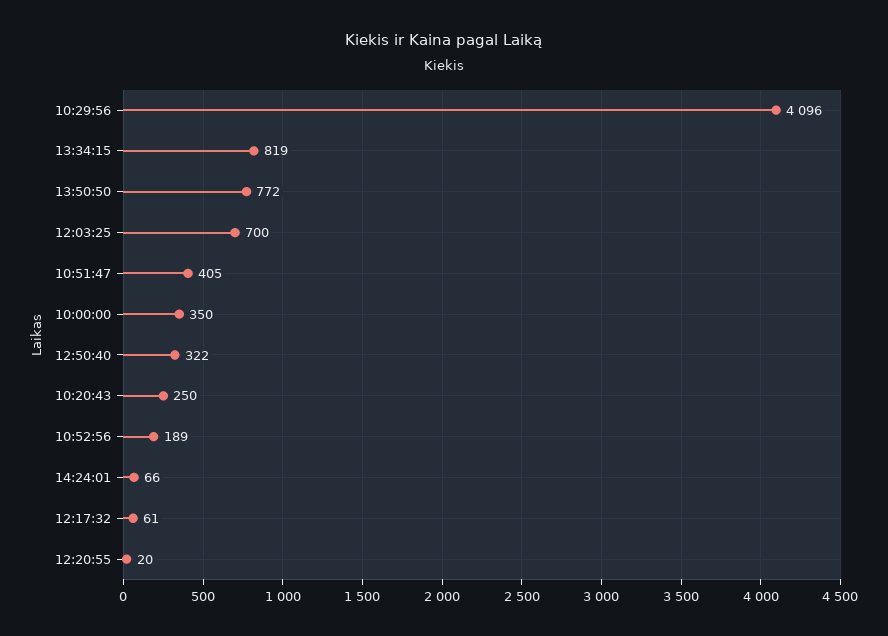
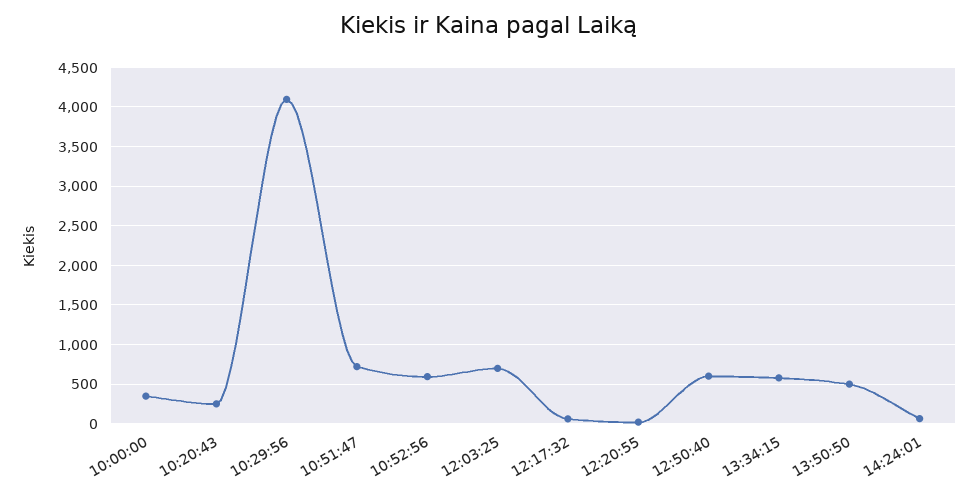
13:34:15: 819 -> 600
13:50:50: 772 -> 500
10:51:47: 405 -> 700
12:50:40: 322 -> 600
10:52:56: 189 -> 600

